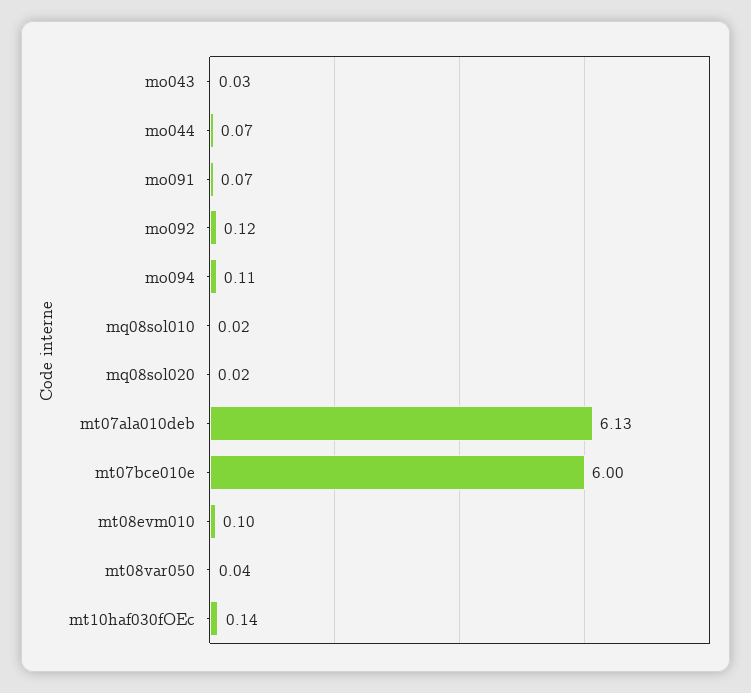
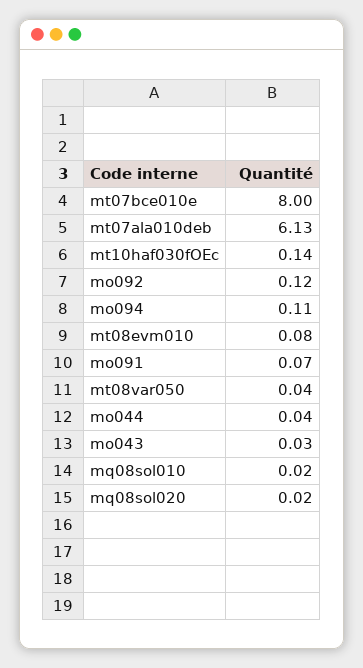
mo044: 0.07 -> 0.04
mt07bce010e: 6 -> 8
mt08evm010: 0.1 -> 0.08

